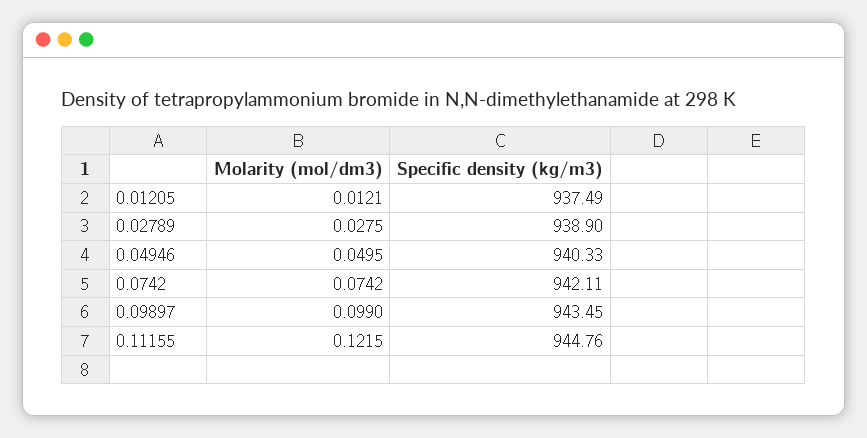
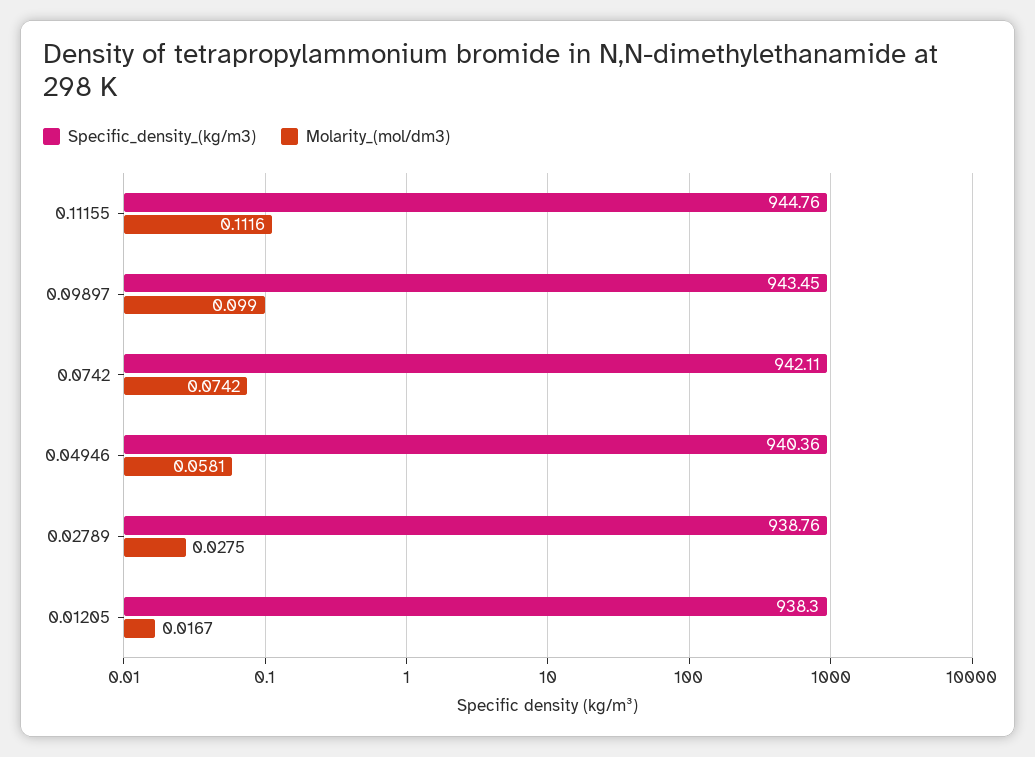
Molarity (mol/dm3), 0.01205: 0.0121 -> 0.0167
Specific density (kg/m3), 0.01205: 937.49 -> 938.3
Specific density (kg/m3), 0.02789: 938.9 -> 938.76
Molarity (mol/dm3), 0.04946: 0.0495 -> 0.0581
Specific density (kg/m3), 0.04946: 940.33 -> 940.36
Molarity (mol/dm3), 0.11155: 0.1215 -> 0.1116

